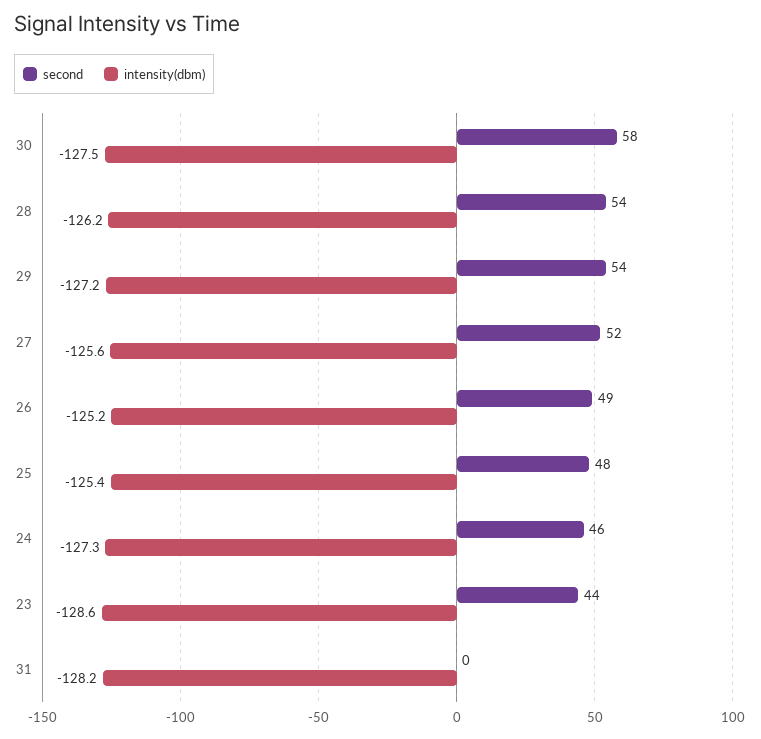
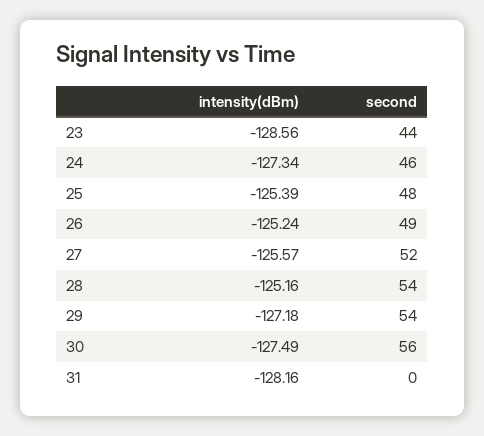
second, 30: 58 -> 56
intensity(dbm), 28: -126.2 -> -125.16

